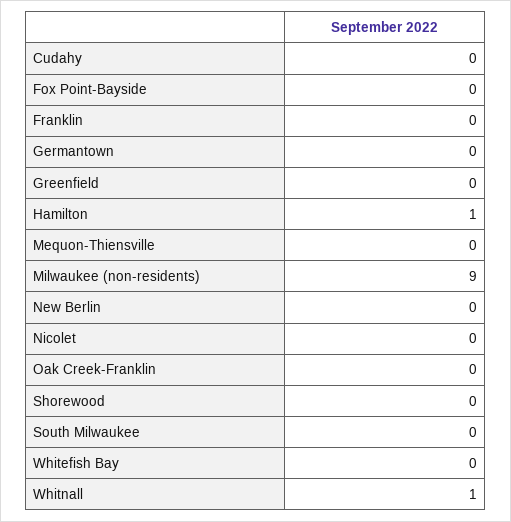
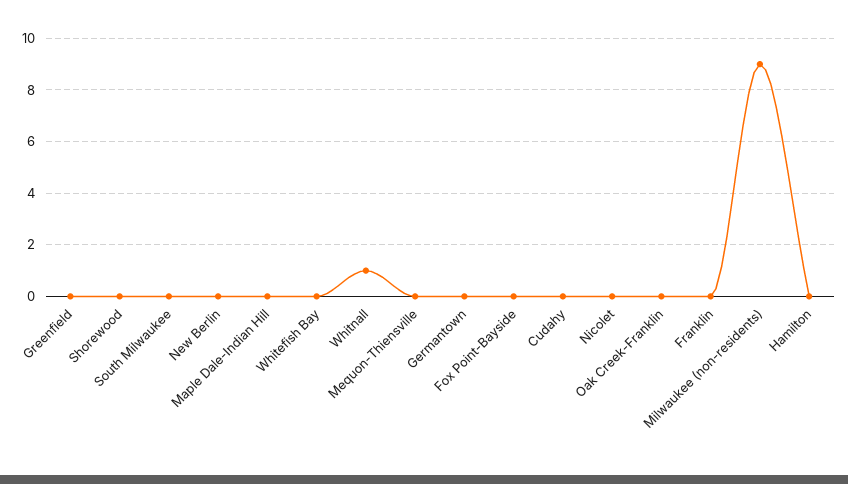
Hamilton: 1 -> 0
Maple Dale-Indian Hill: none -> 0

